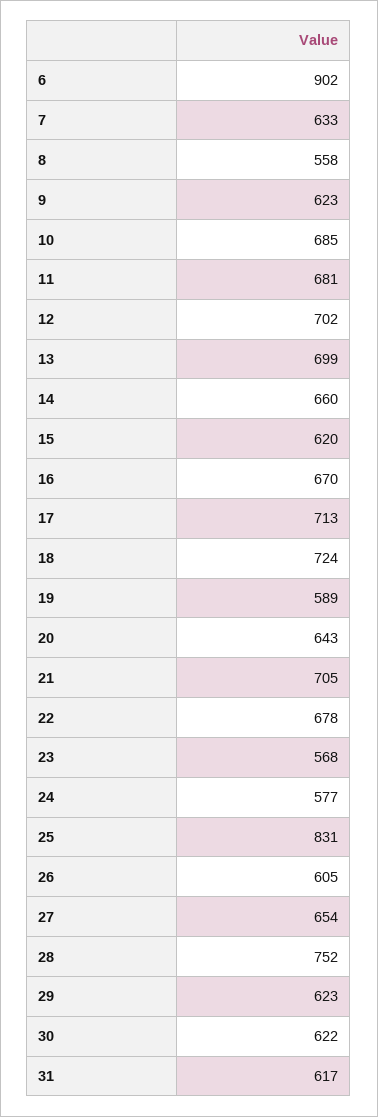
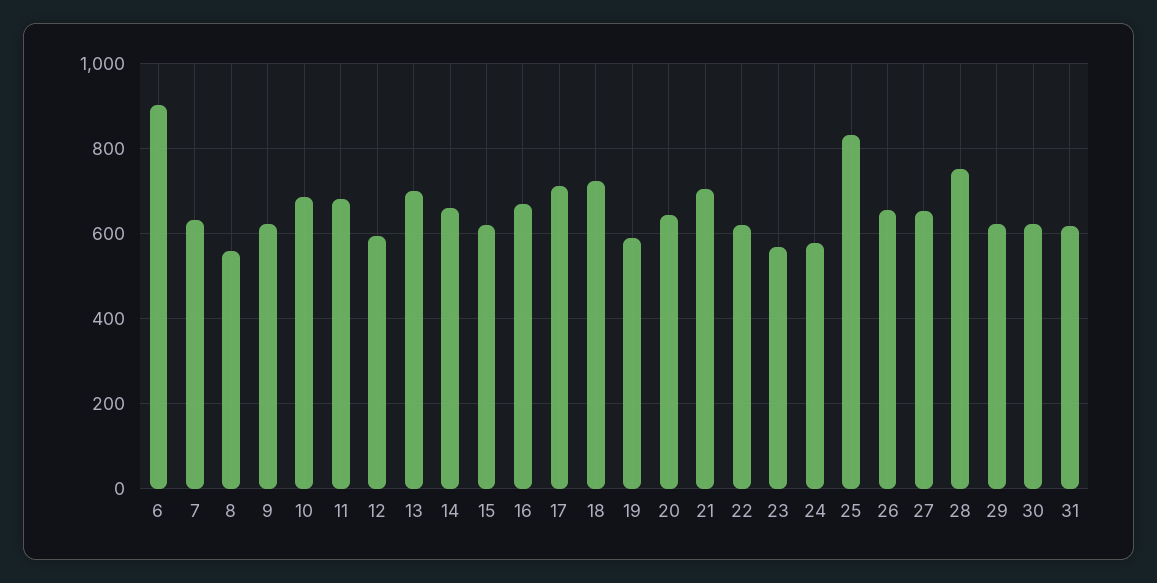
12: 702 -> 600
22: 678 -> 620
26: 605 -> 660

